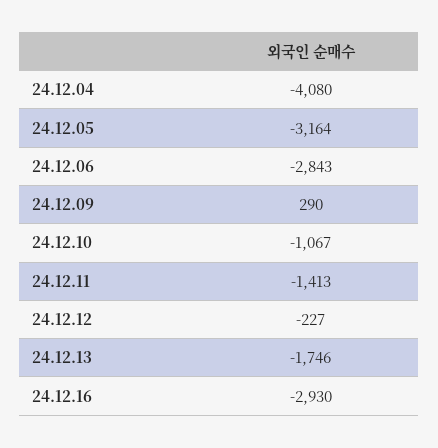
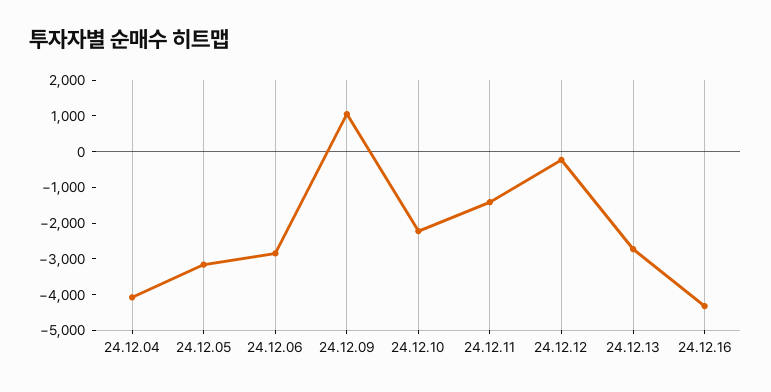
24.12.09: 290 -> 1000
24.12.10: -1067 -> -2250
24.12.13: -1746 -> -2750
24.12.16: -2930 -> -4250

